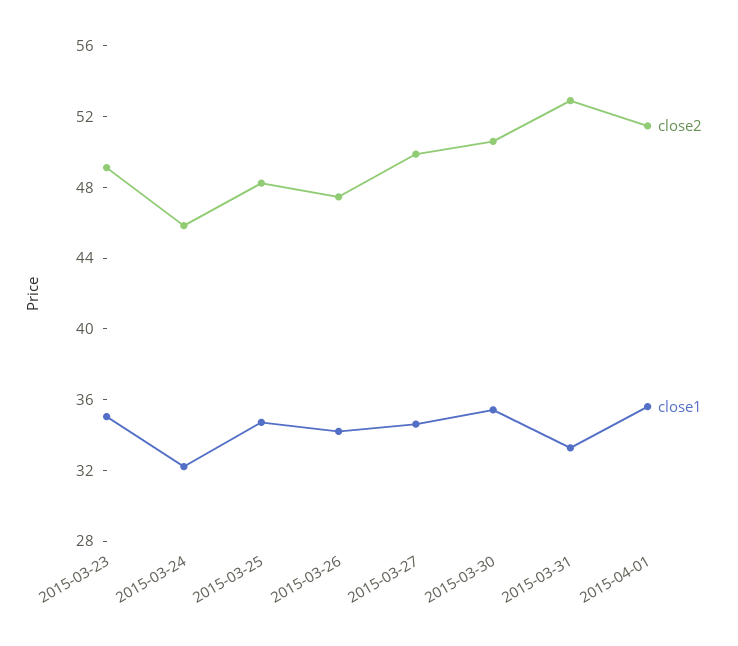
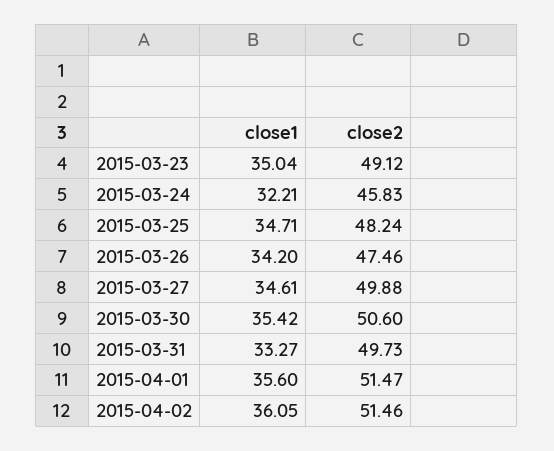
close2, 2015-03-31: 53 -> 49.73
close1, 2015-04-02: none -> 36.05
close2, 2015-04-02: none -> 51.46

